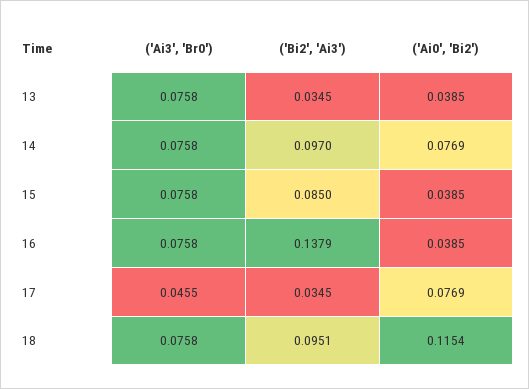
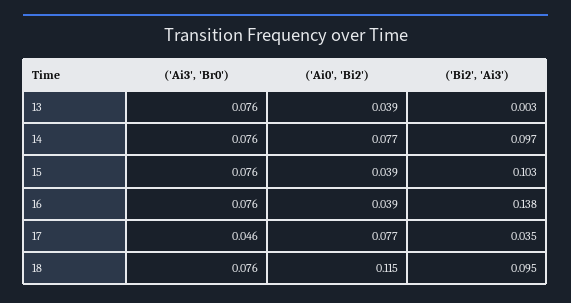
('Bi2', 'Ai3'), 13: 0.0345 -> 0.003
('Bi2', 'Ai3'), 15: 0.085 -> 0.103

